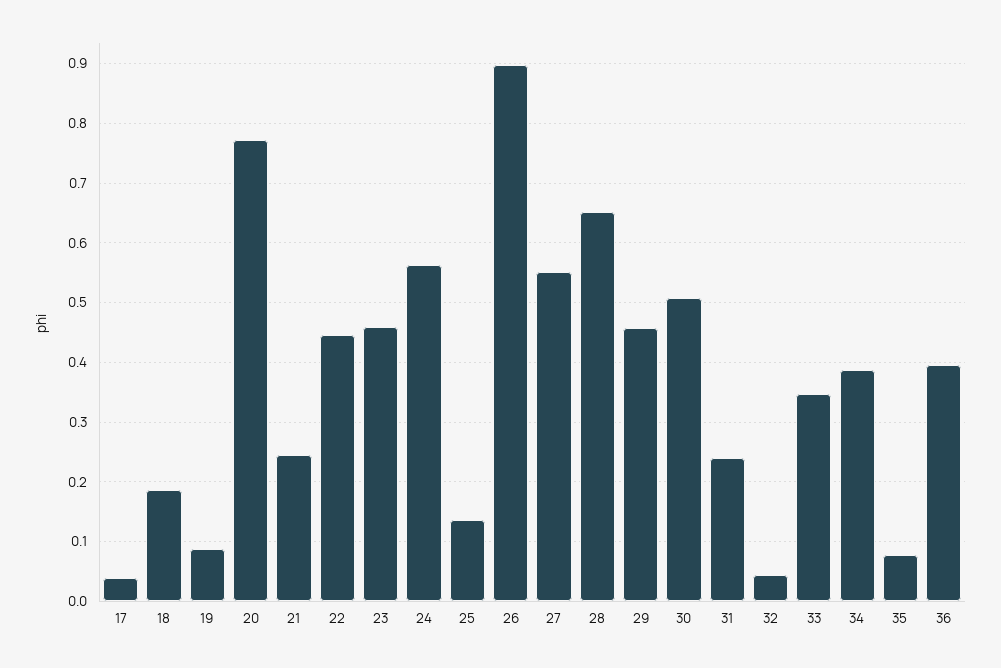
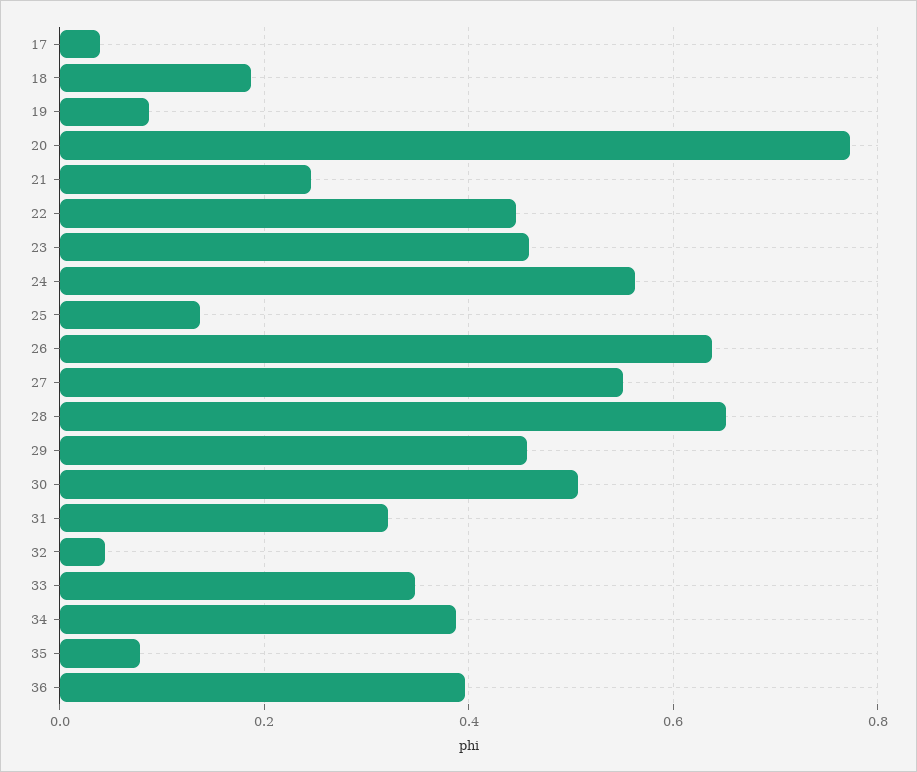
26: 0.9 -> 0.64
31: 0.24 -> 0.32

